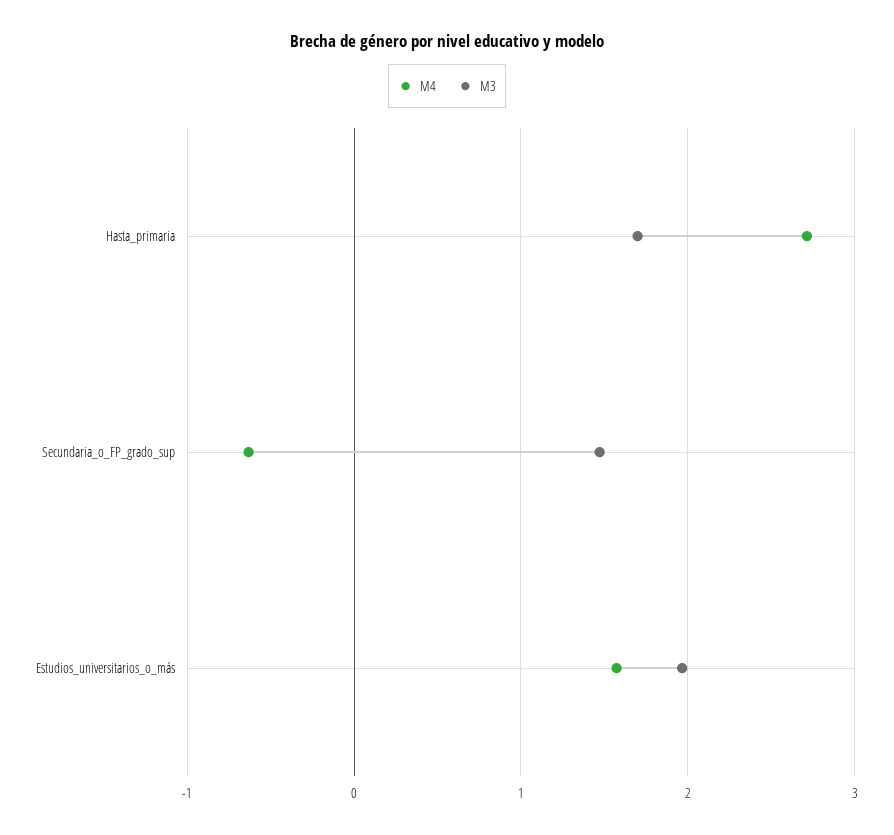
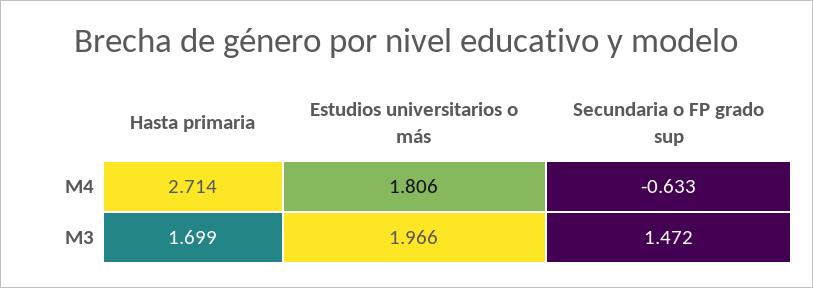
M4, Estudios_universitarios_o_más: 1.6 -> 1.806

